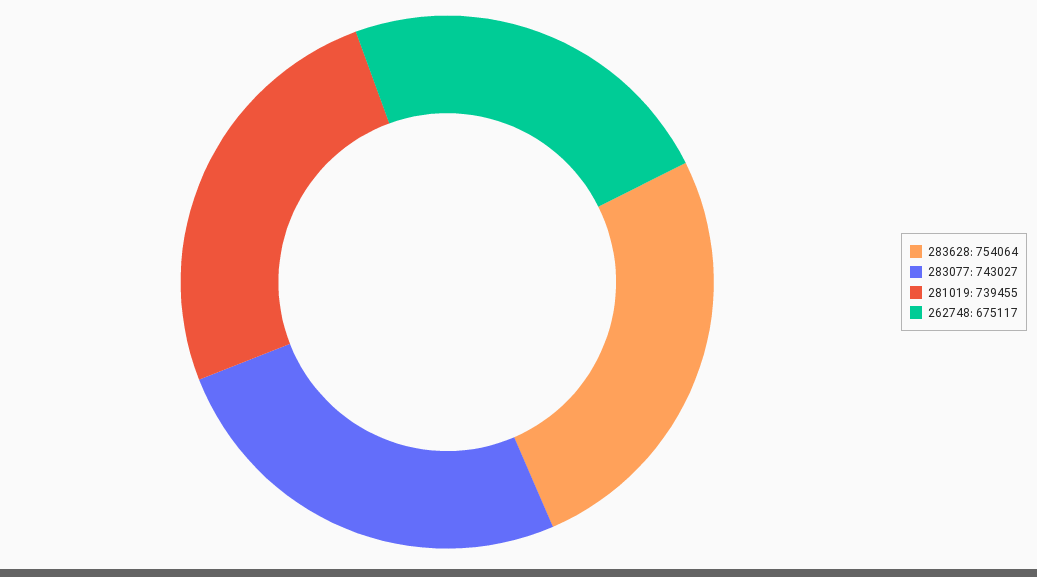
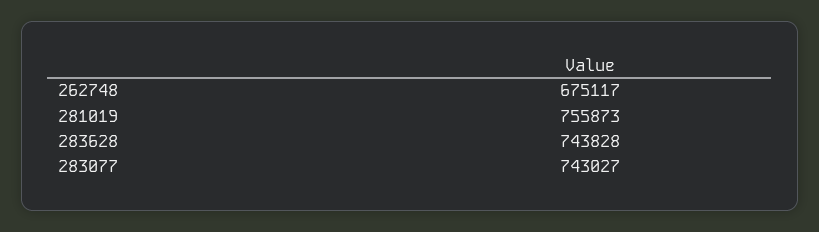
283628: 754064 -> 743828
281019: 739455 -> 755873

